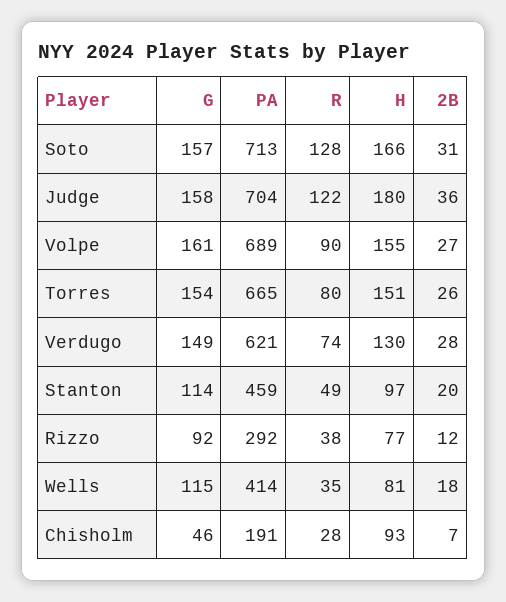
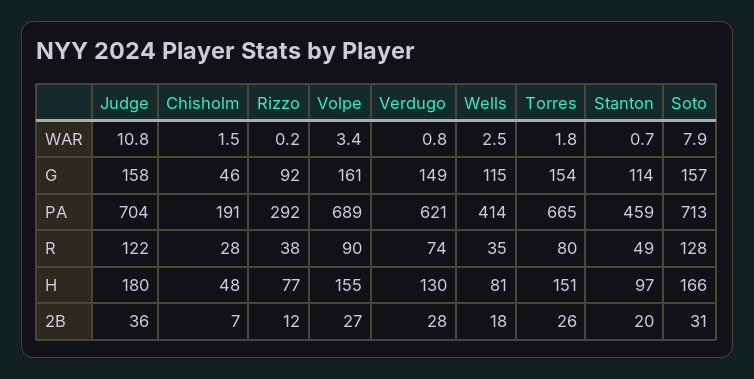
H, Chisholm: 93 -> 48
WAR, Judge: none -> 10.8
WAR, Chisholm: none -> 1.5
WAR, Rizzo: none -> 0.2
WAR, Volpe: none -> 3.4
WAR, Verdugo: none -> 0.8
WAR, Wells: none -> 2.5
WAR, Torres: none -> 1.8
WAR, Stanton: none -> 0.7
WAR, Soto: none -> 7.9

